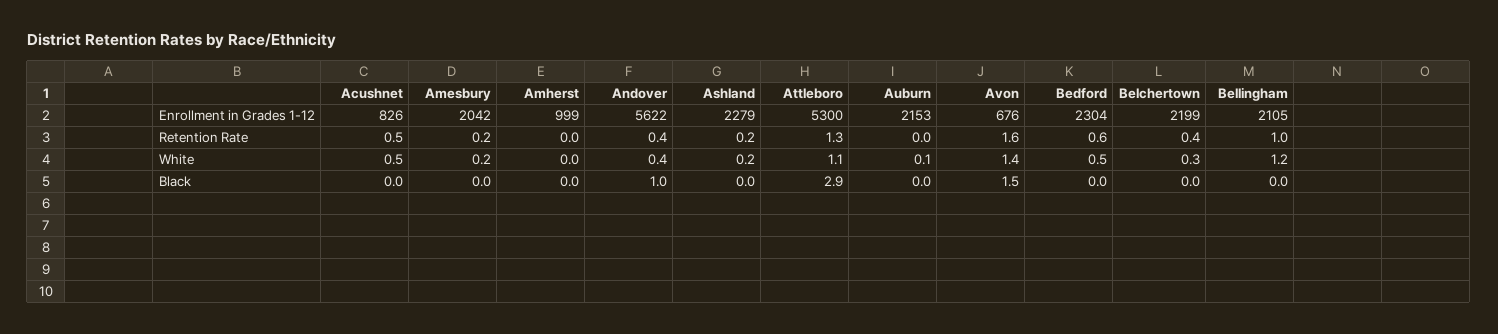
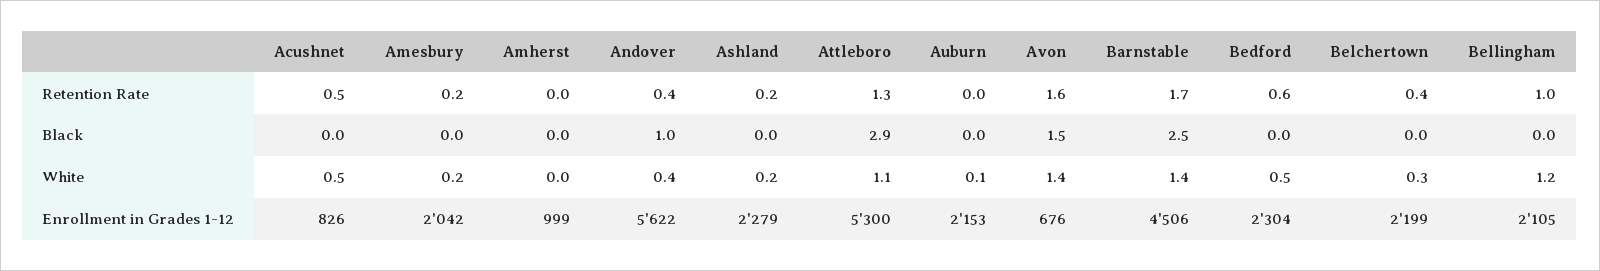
Barnstable, Retention Rate: none -> 1.7
Barnstable, Black: none -> 2.5
Barnstable, White: none -> 1.4
Barnstable, Enrollment in Grades 1-12: none -> 4506

